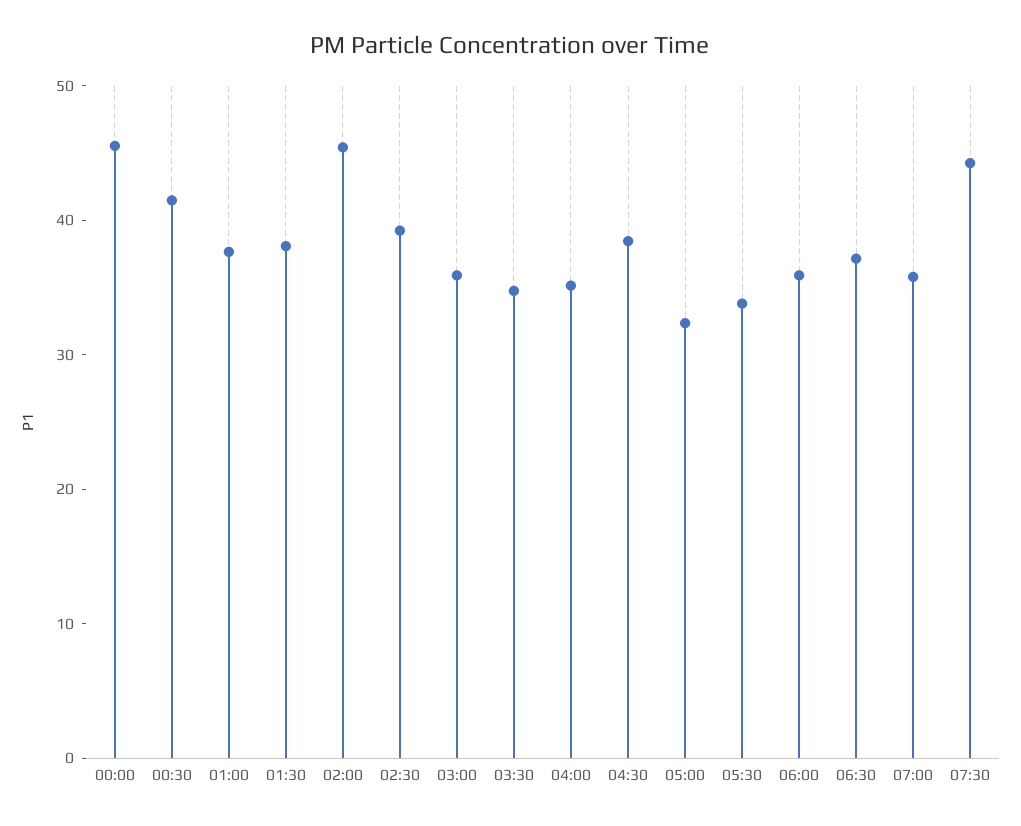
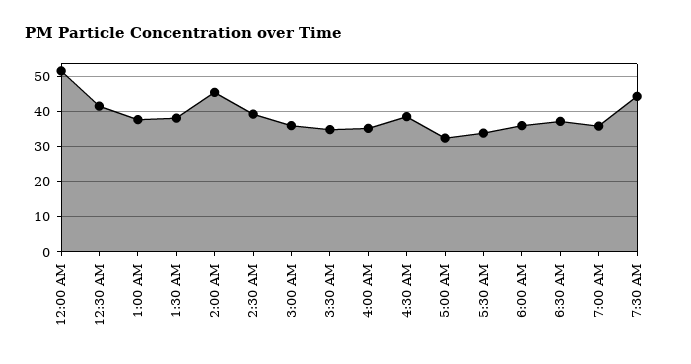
00:00: 46 -> 52

